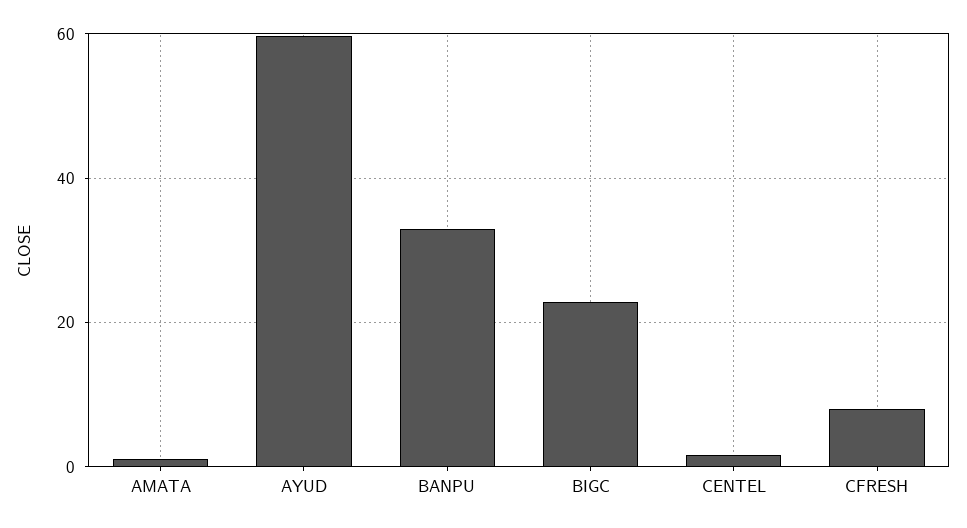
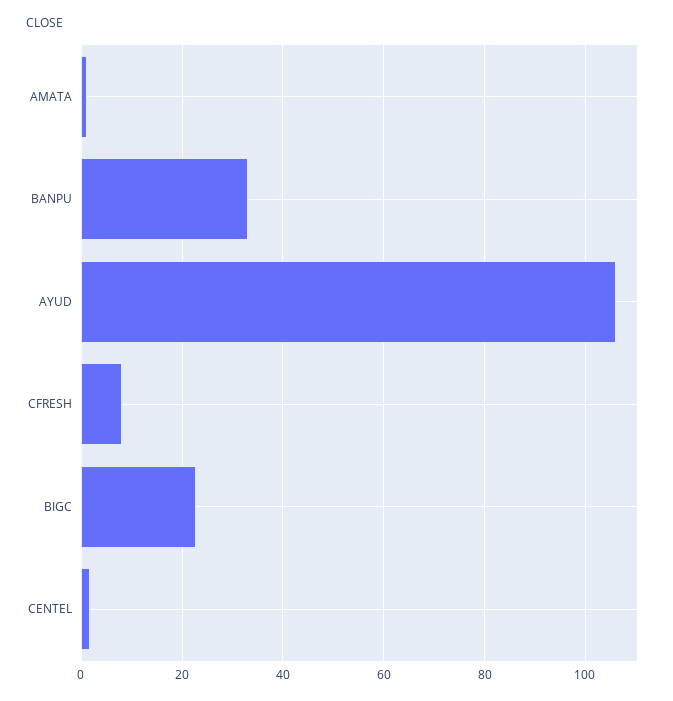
AYUD: 60 -> 106

